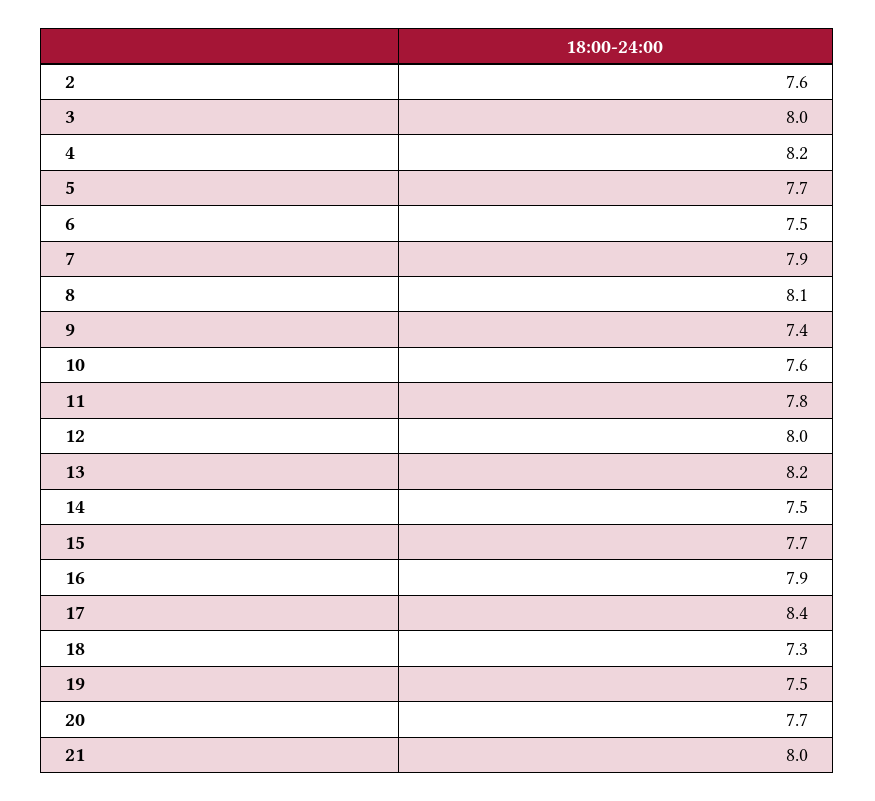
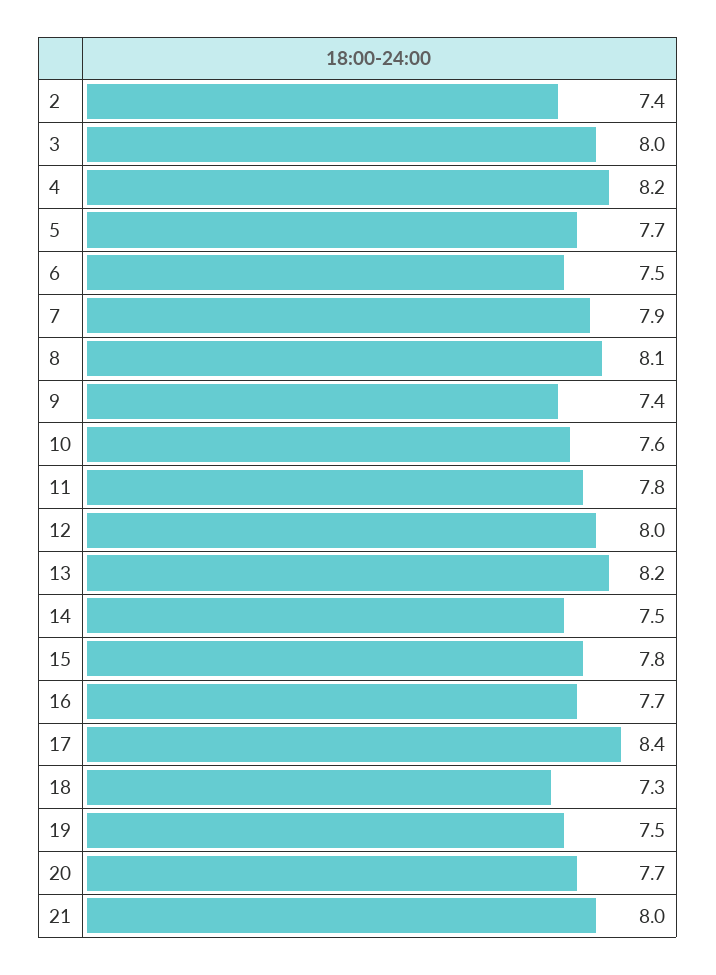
2: 7.6 -> 7.4
15: 7.7 -> 7.8
16: 7.9 -> 7.7

